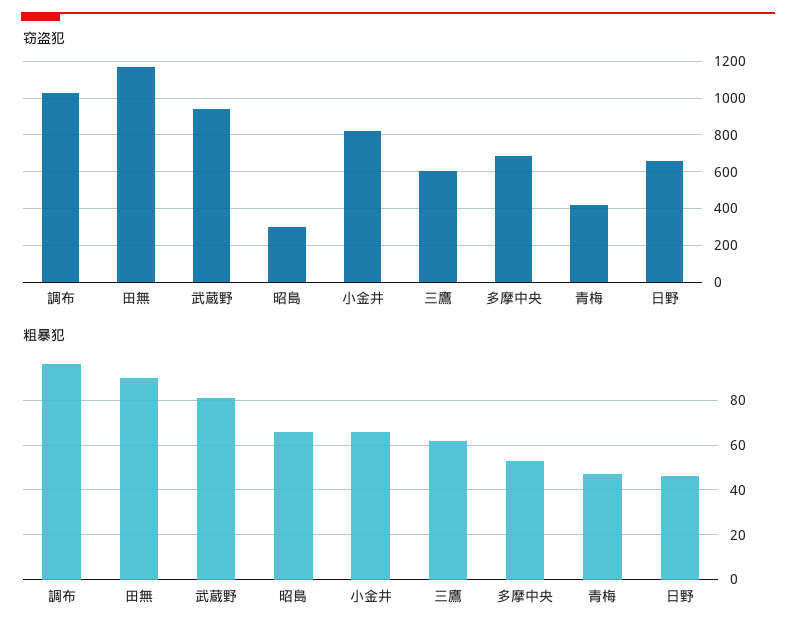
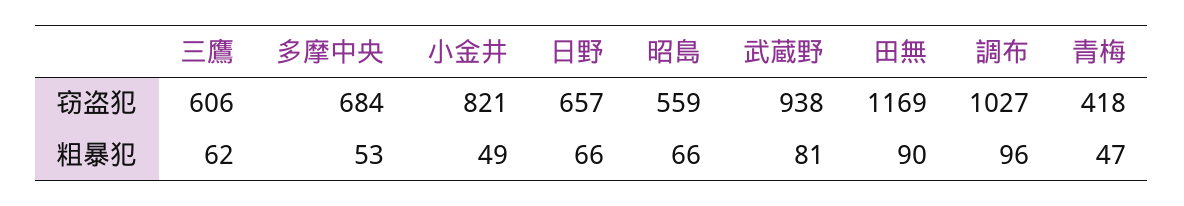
窃盗犯, 昭島: 300 -> 559
粗暴犯, 小金井: 65 -> 49
粗暴犯, 日野: 45 -> 66

